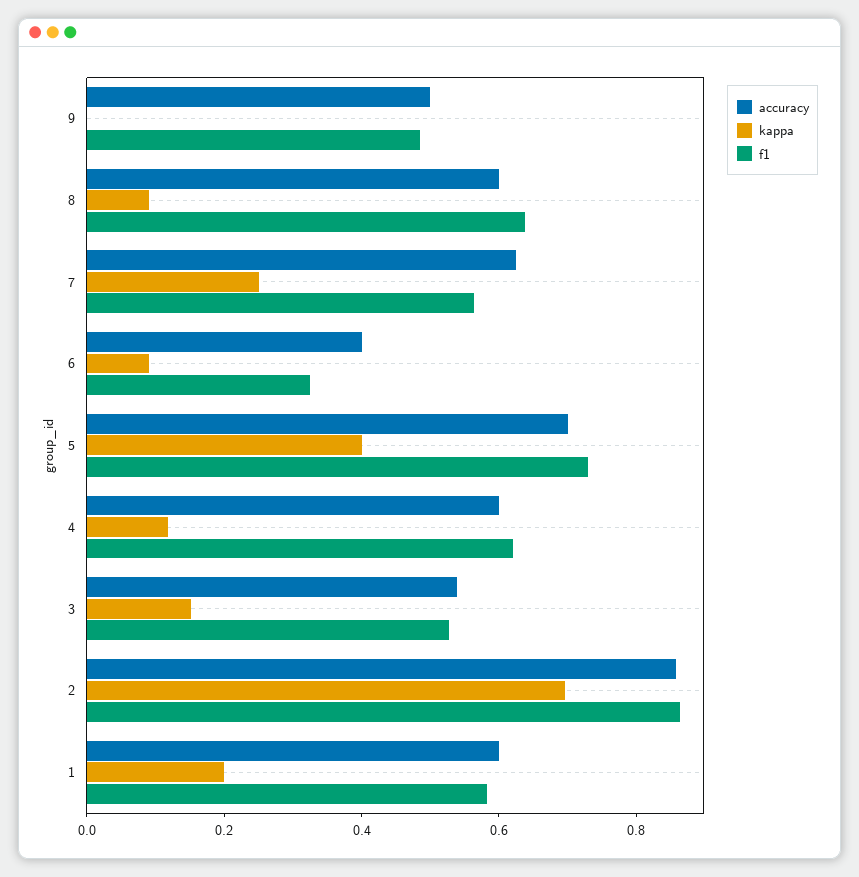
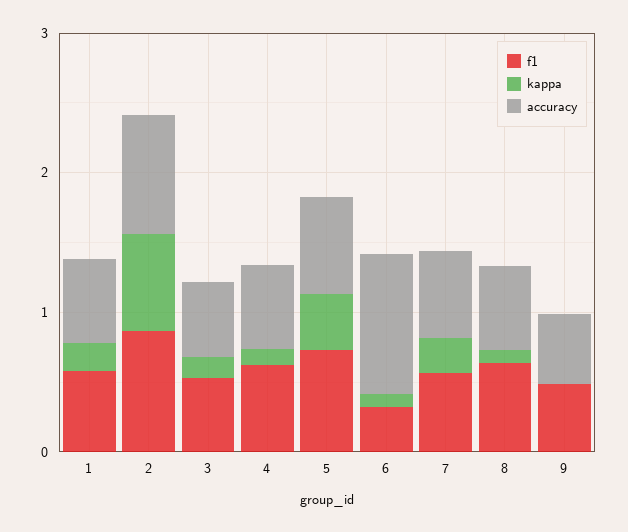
accuracy, 6: 0.4 -> 1

